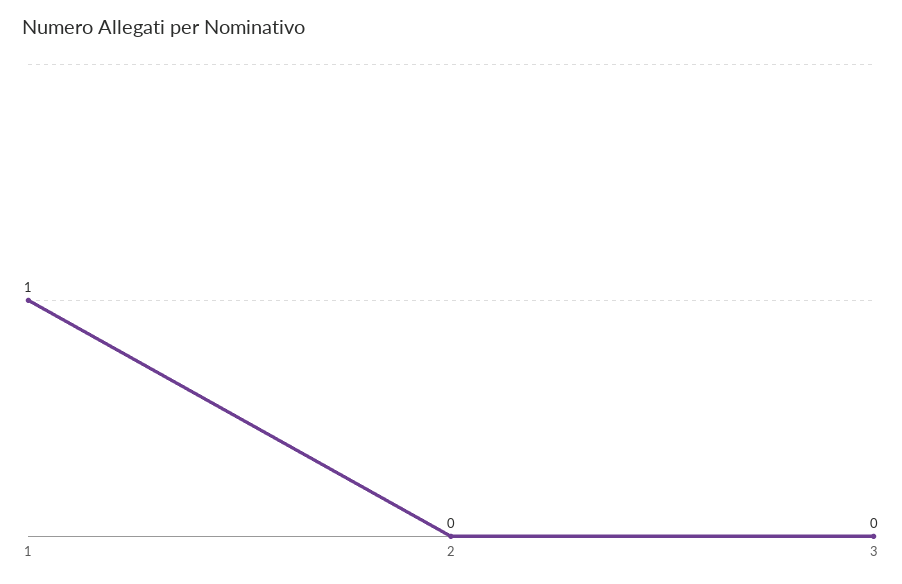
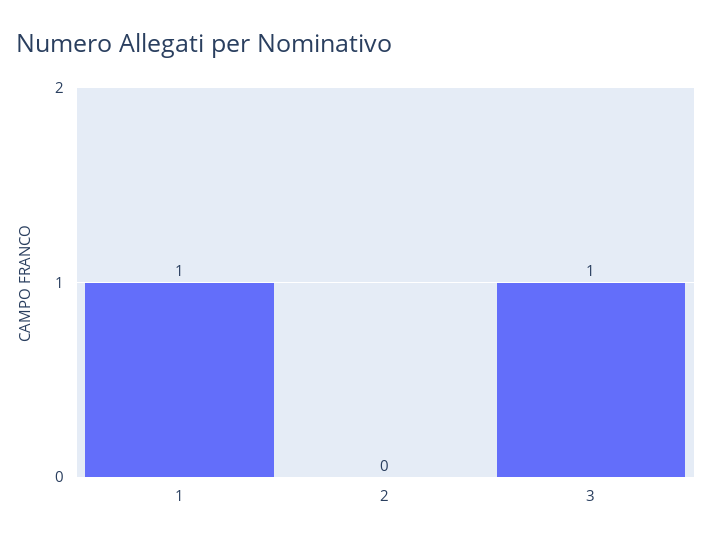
3: 0 -> 1

